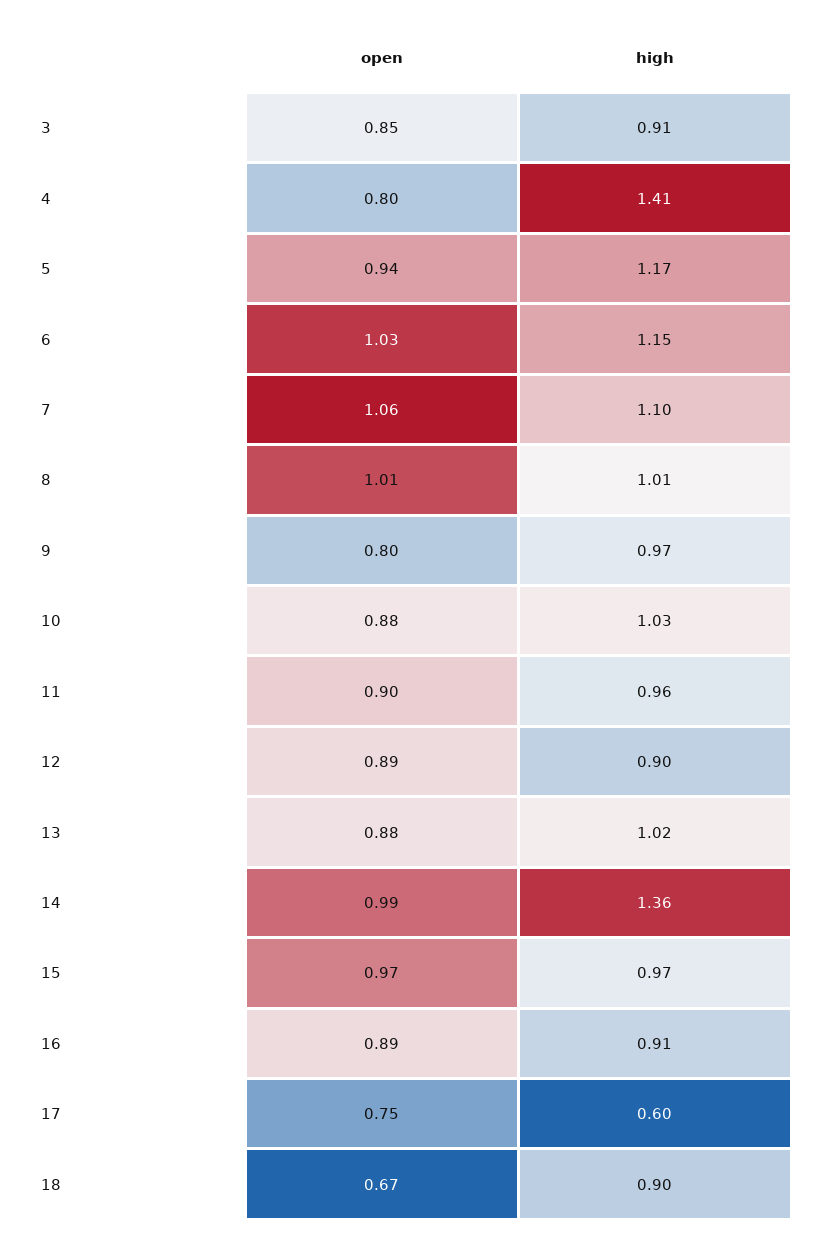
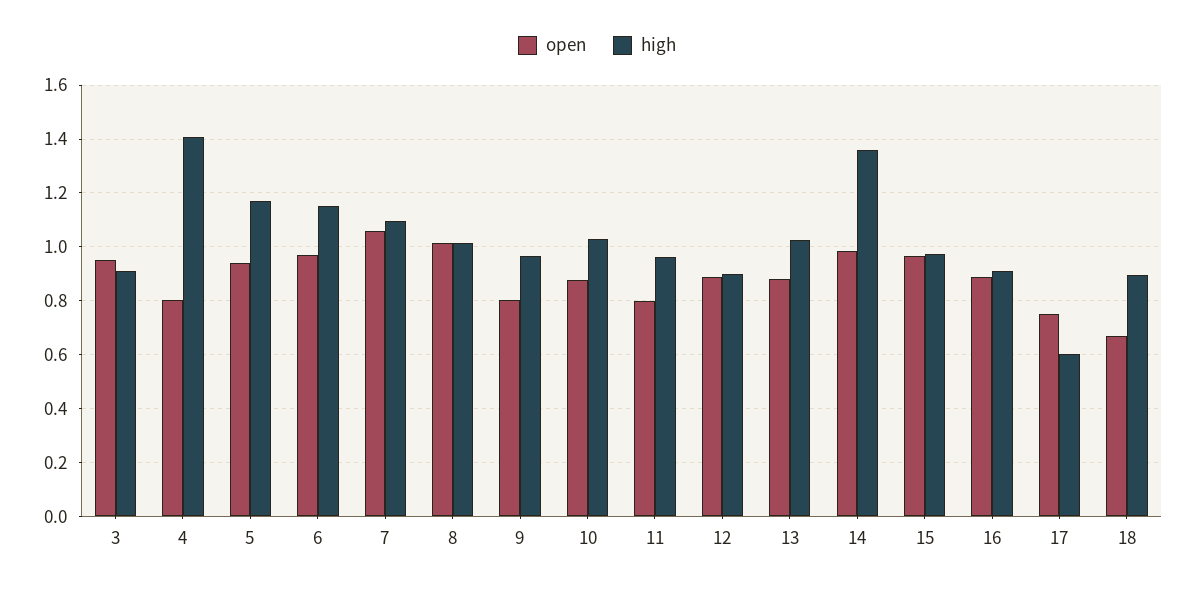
open, 3: 0.85 -> 0.95
open, 6: 1.03 -> 0.975
open, 11: 0.9 -> 0.8

